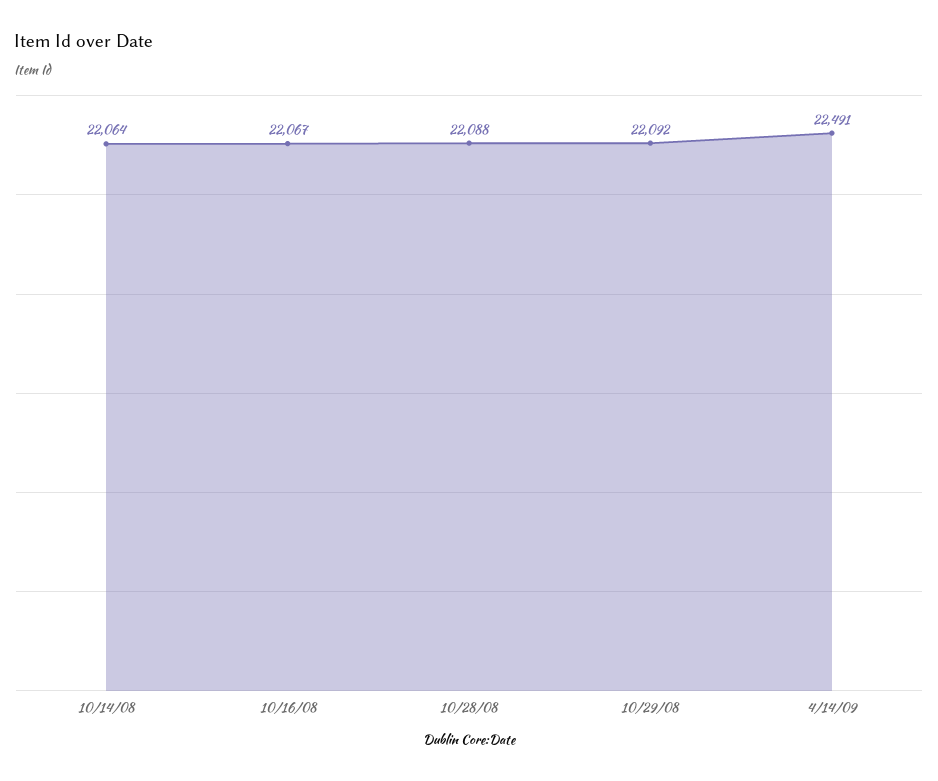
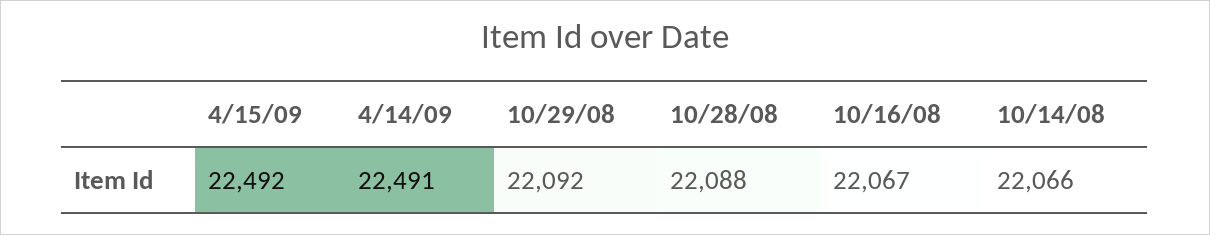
10/14/08: 22064 -> 22066
4/15/09: none -> 22492

